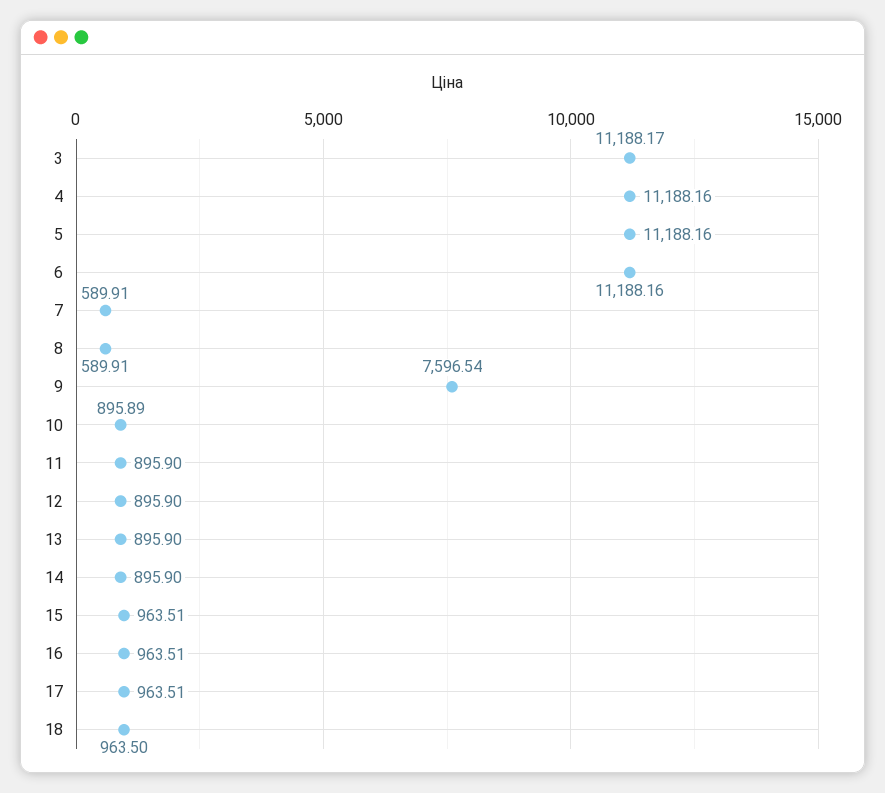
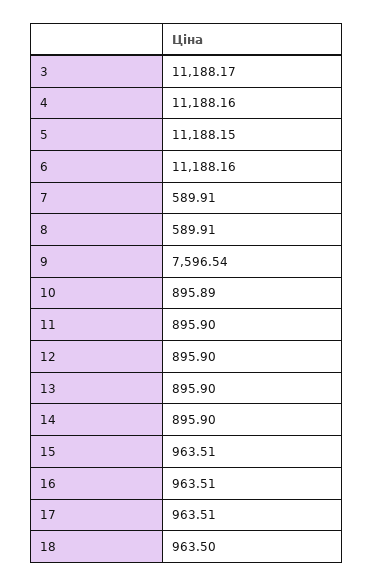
5: 11188.16 -> 11188.15

